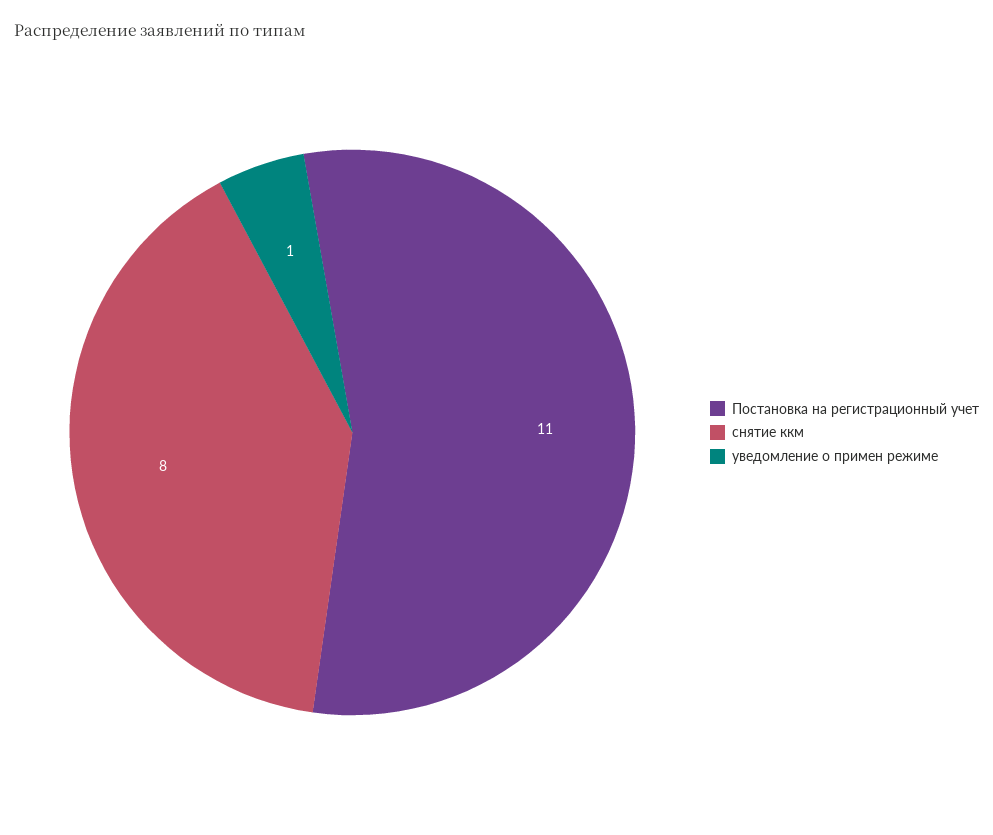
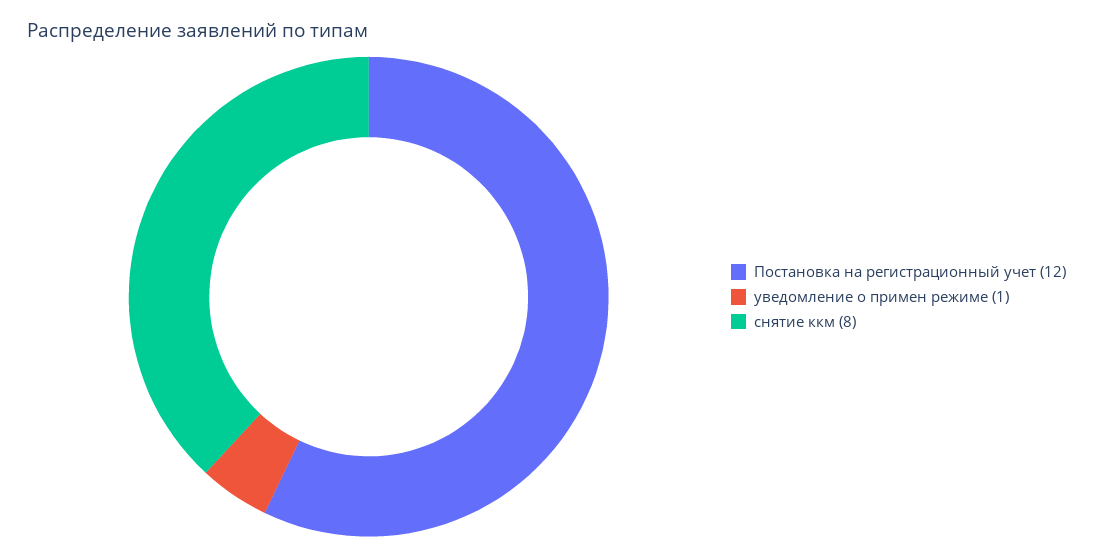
Постановка на регистрационный учет: 11 -> 12

